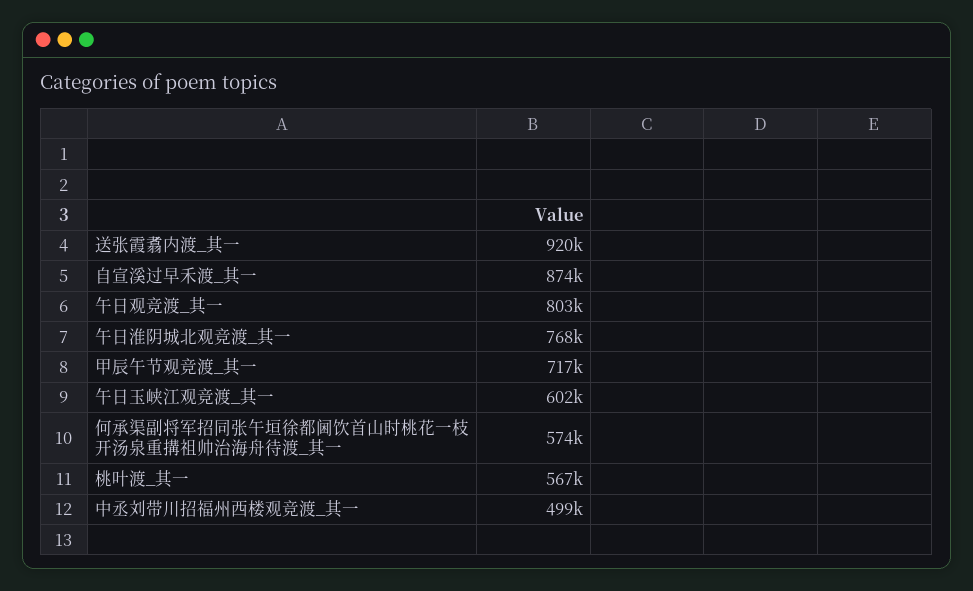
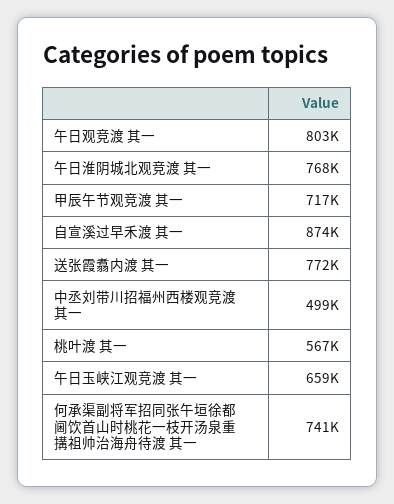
送张霞翥内渡_其一: 920000 -> 772000
午日玉峡江观竞渡_其一: 602000 -> 659000
何承渠副将军招同张午垣徐都阃饮首山时桃花一枝开汤泉重搆祖帅治海舟待渡_其一: 574000 -> 741000

